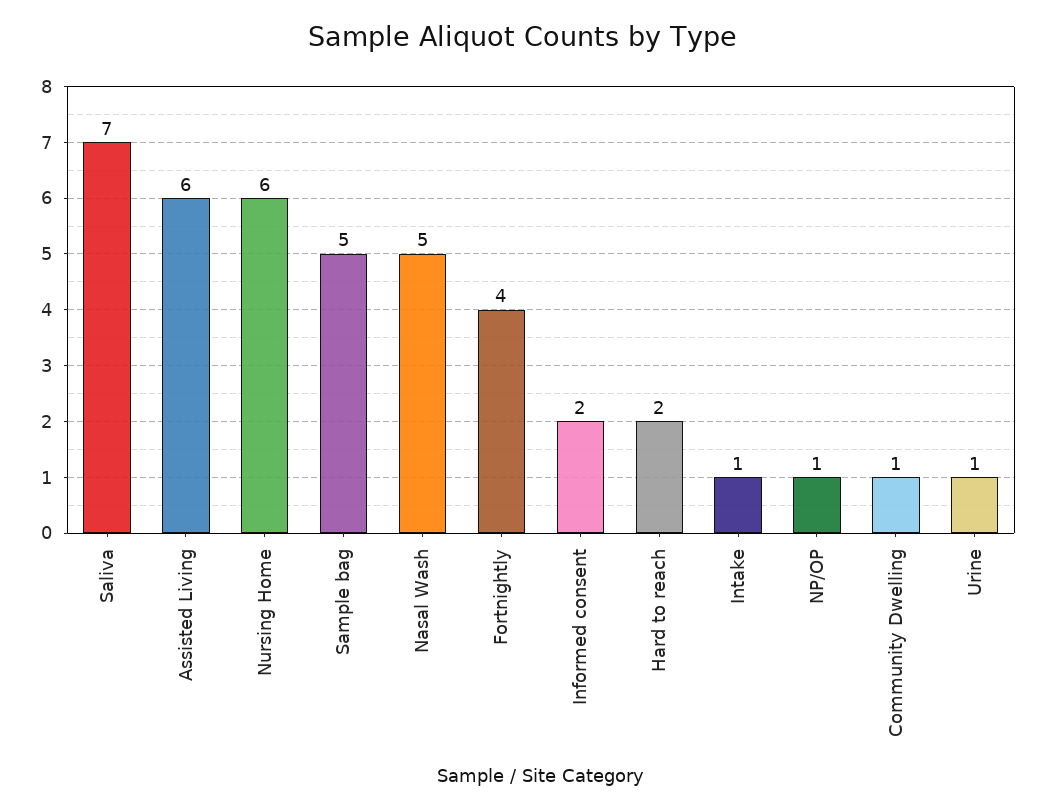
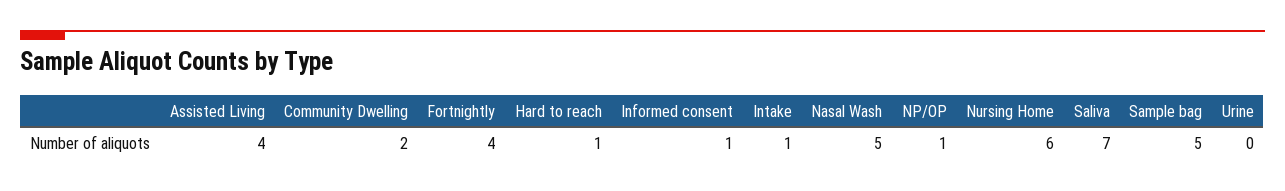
Assisted Living: 6 -> 4
Informed consent: 2 -> 1
Hard to reach: 2 -> 1
Community Dwelling: 1 -> 2
Urine: 1 -> 0

